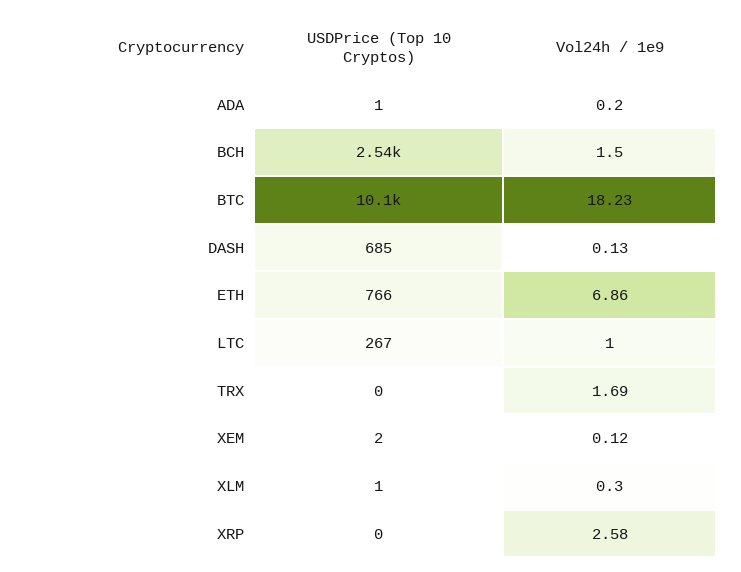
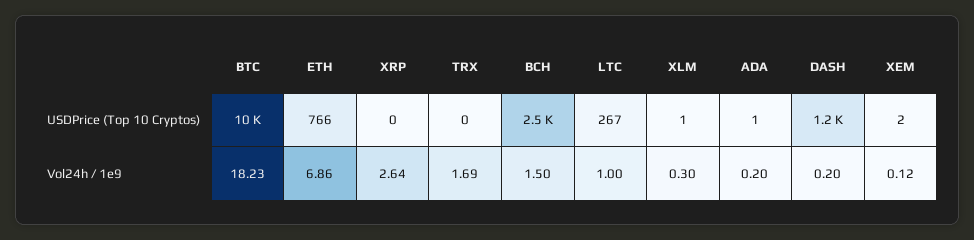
USDPrice (Top 10 Cryptos), DASH: 685 -> 1200
Vol24h / 1e9, DASH: 0.13 -> 0.2
Vol24h / 1e9, XRP: 2.58 -> 2.64

